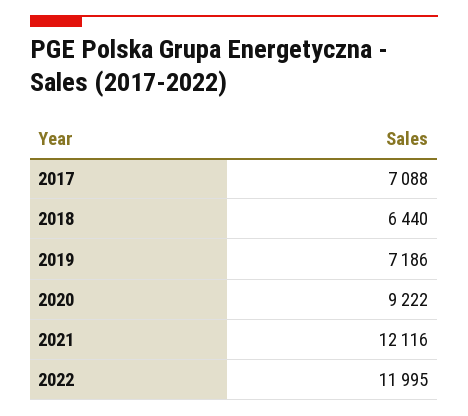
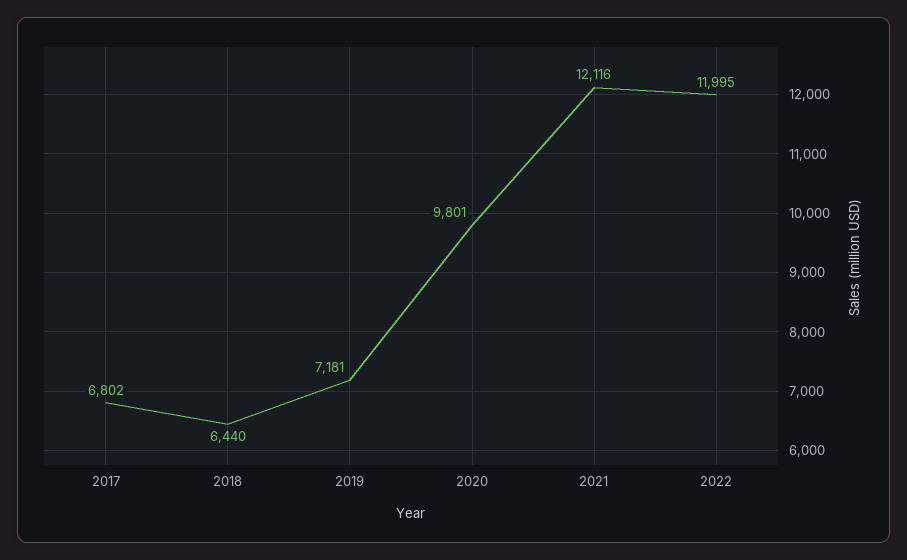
2017: 7088 -> 6802
2019: 7186 -> 7181
2020: 9222 -> 9801

